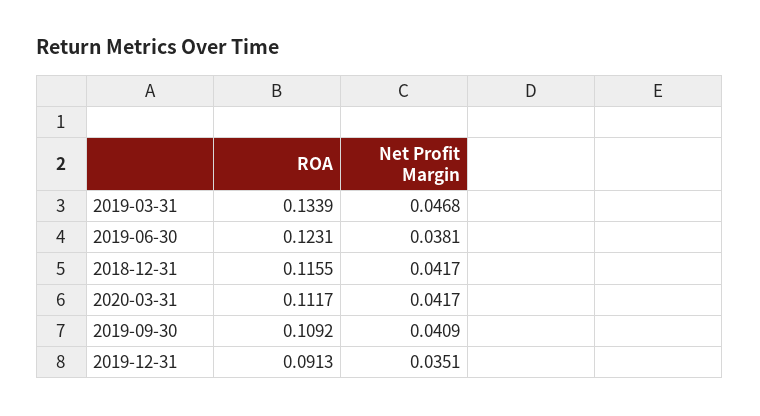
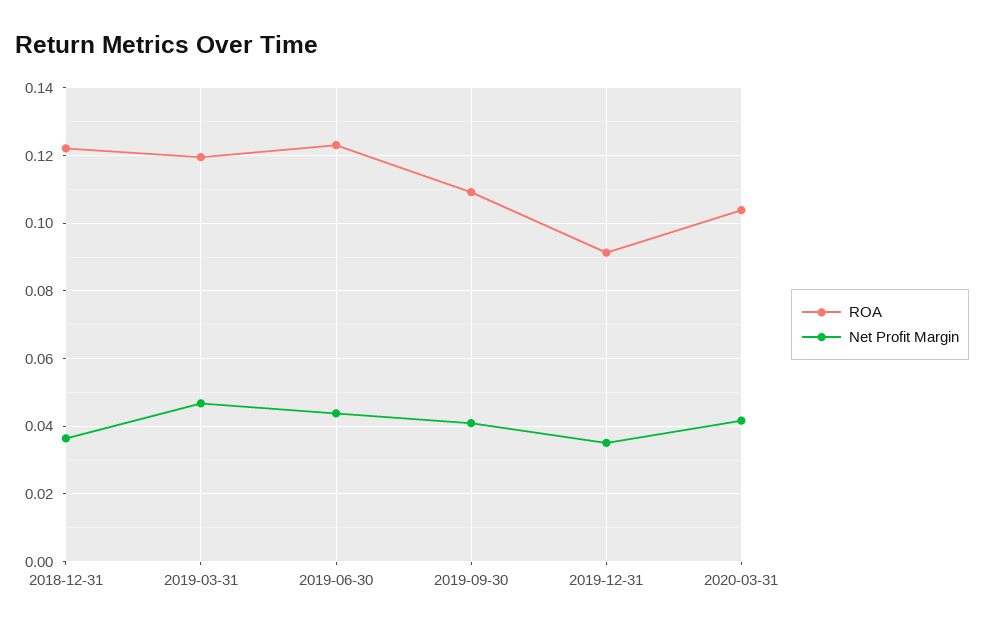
ROA, 2019-03-31: 0.1339 -> 0.12
Net Profit Margin, 2019-06-30: 0.0381 -> 0.044
ROA, 2018-12-31: 0.1155 -> 0.122
Net Profit Margin, 2018-12-31: 0.0417 -> 0.036
ROA, 2020-03-31: 0.1117 -> 0.104

